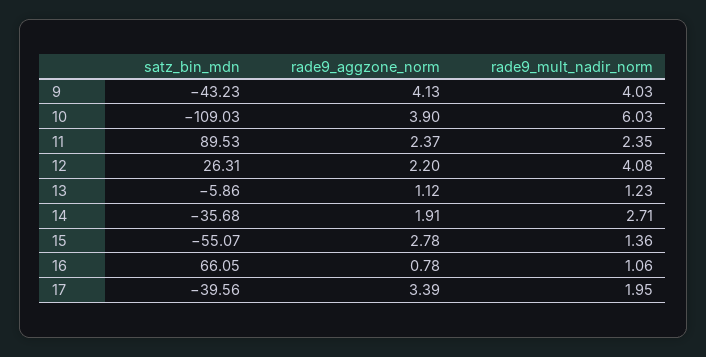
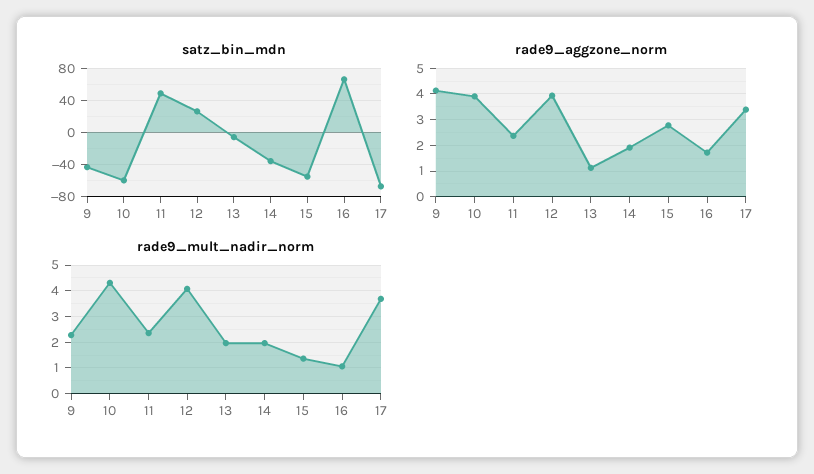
rade9_mult_nadir_norm, 9: 4.03 -> 2.25
satz_bin_mdn, 10: -109.03 -> -60
rade9_mult_nadir_norm, 10: 6.03 -> 4.25
satz_bin_mdn, 11: 89.53 -> 50
rade9_aggzone_norm, 12: 2.2 -> 4
rade9_mult_nadir_norm, 13: 1.23 -> 2
rade9_mult_nadir_norm, 14: 2.71 -> 2
rade9_aggzone_norm, 16: 0.78 -> 1.75
satz_bin_mdn, 17: -39.56 -> -70
rade9_mult_nadir_norm, 17: 1.95 -> 3.75

